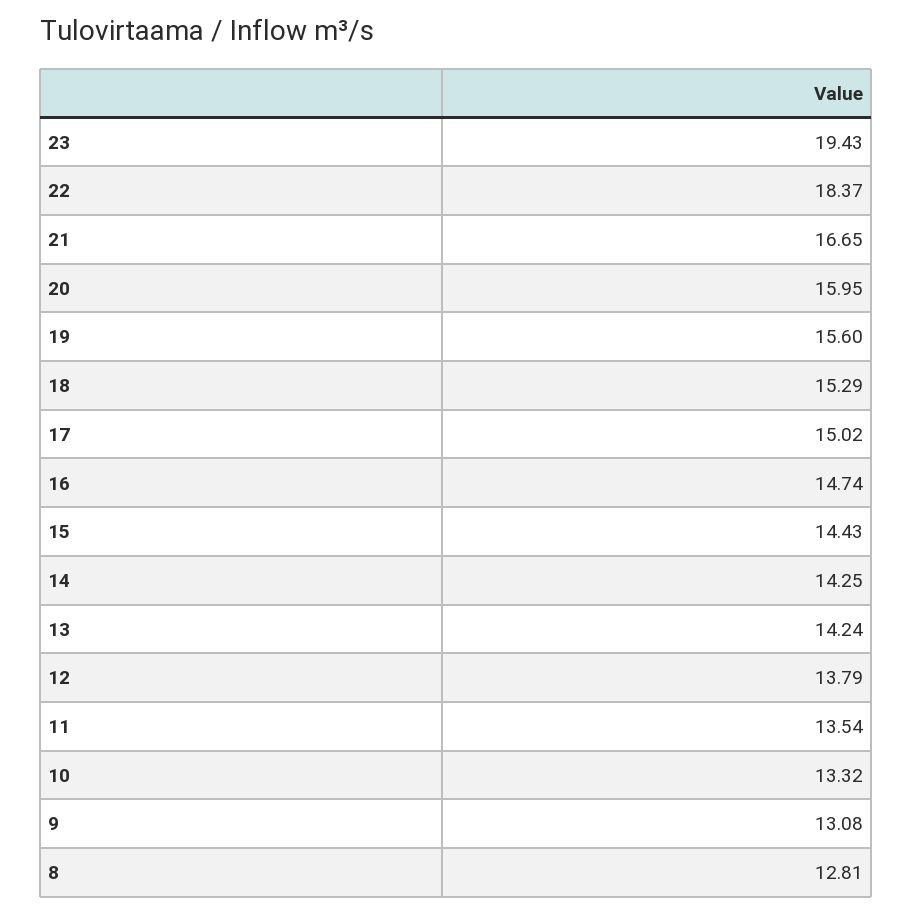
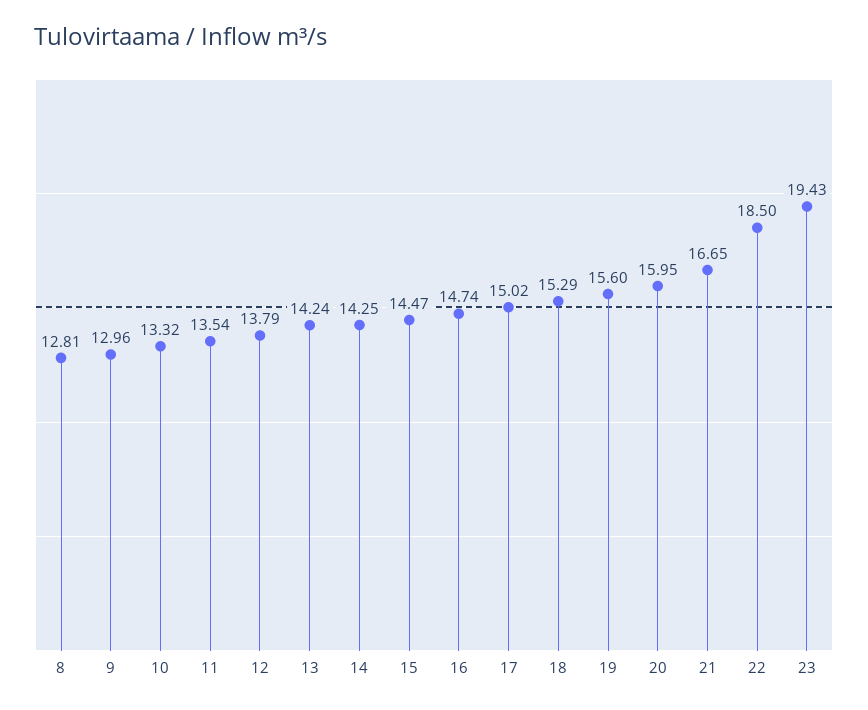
22: 18.37 -> 18.5
15: 14.43 -> 14.47
9: 13.08 -> 12.96

